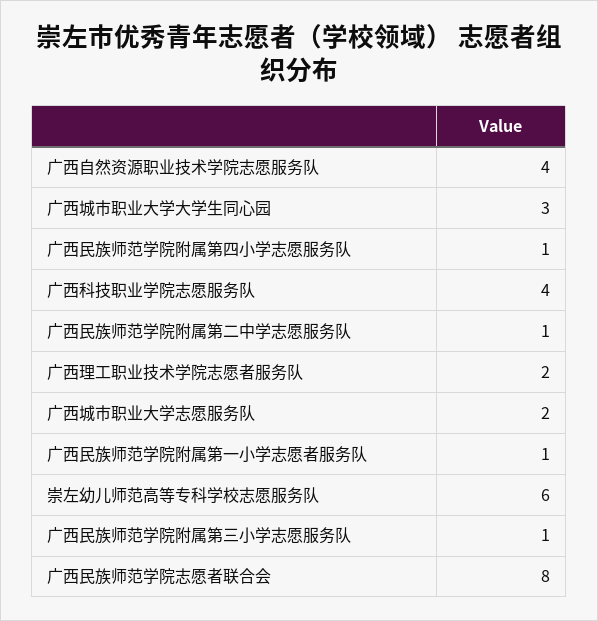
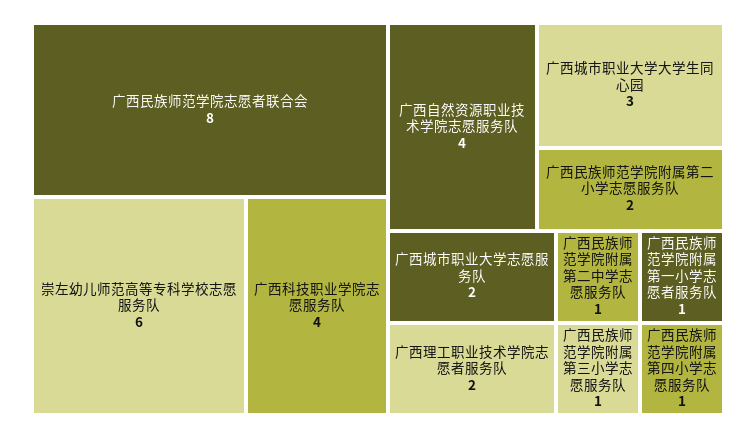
广西民族师范学院附属第二小学志愿服务队: none -> 2

